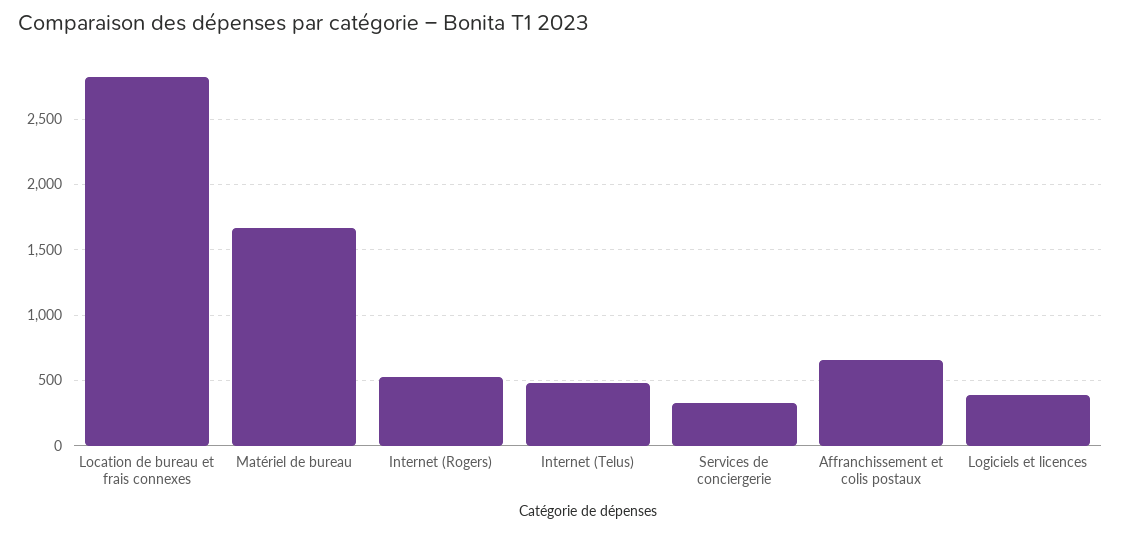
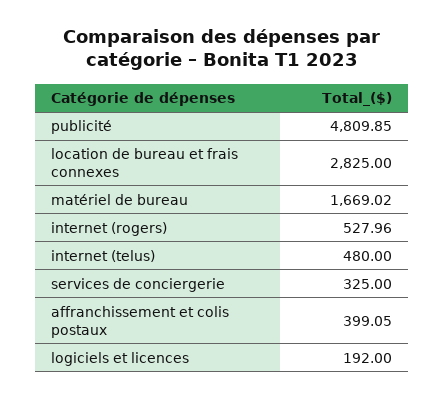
Affranchissement et colis postaux: 650 -> 399.05
Logiciels et licences: 400 -> 192
publicité: none -> 4809.85

